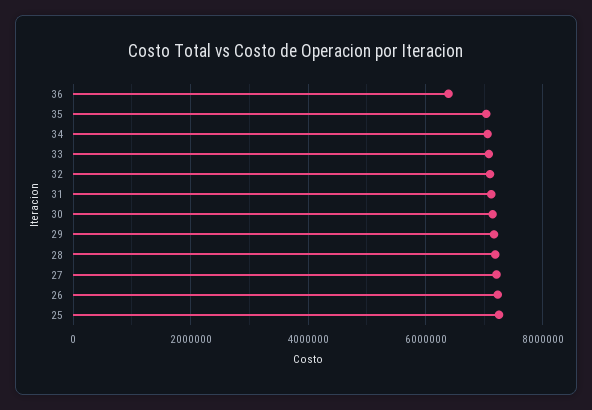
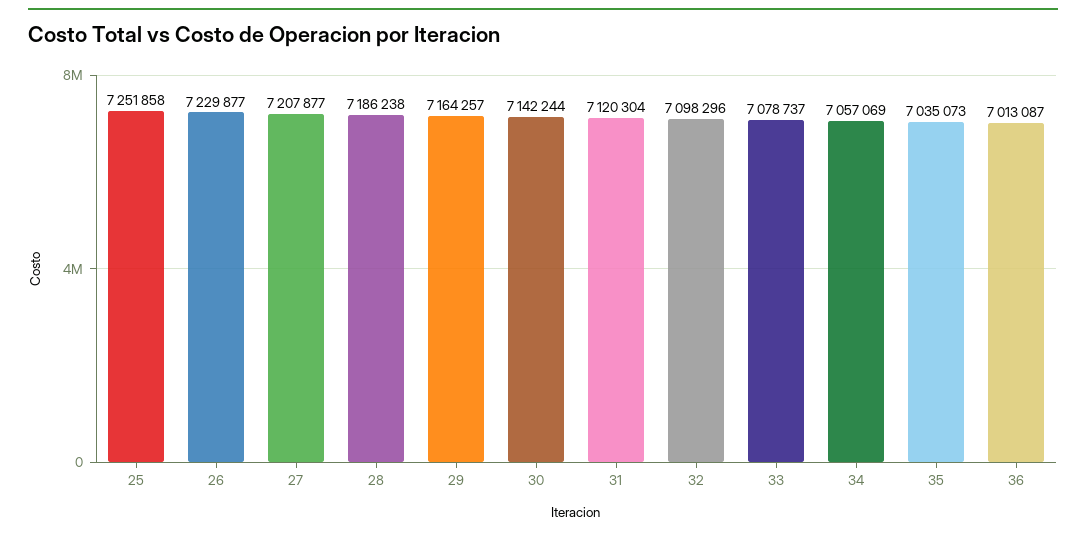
36: 6400000 -> 7013087

